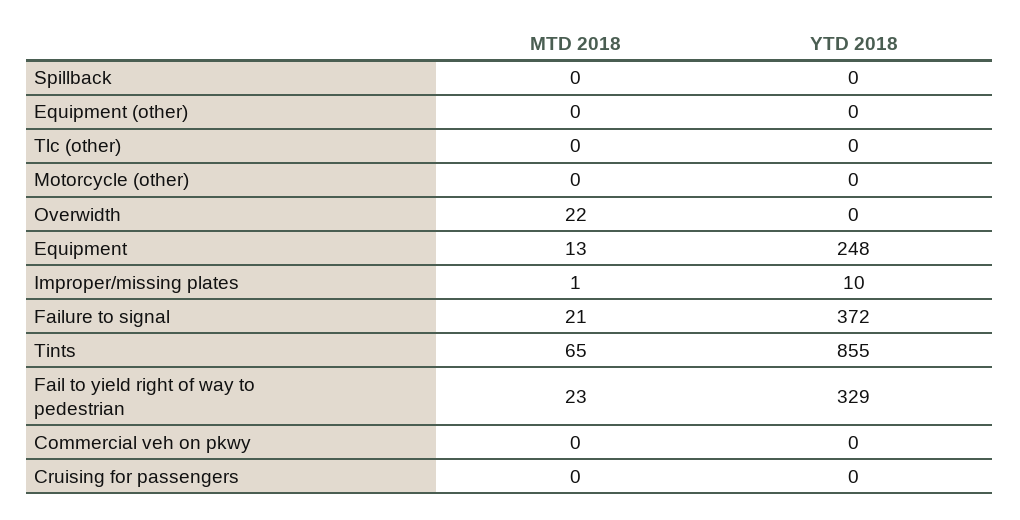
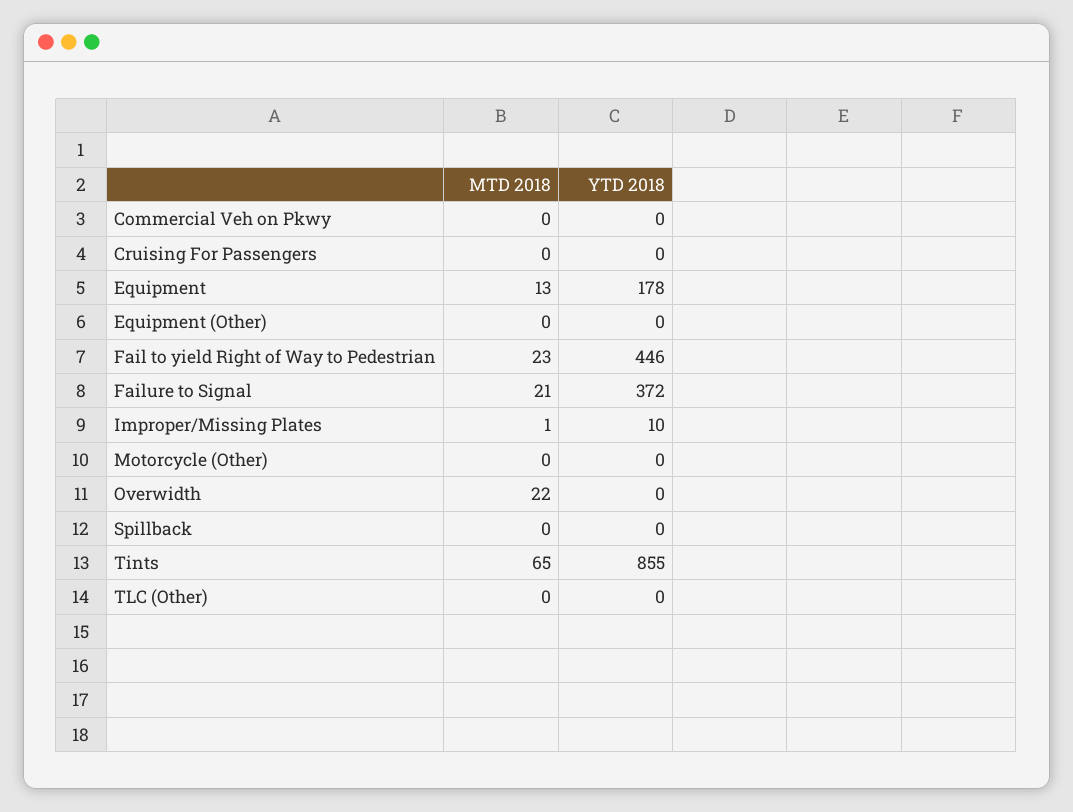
YTD 2018, Equipment: 248 -> 178
YTD 2018, Fail to yield right of way to pedestrian: 329 -> 446

